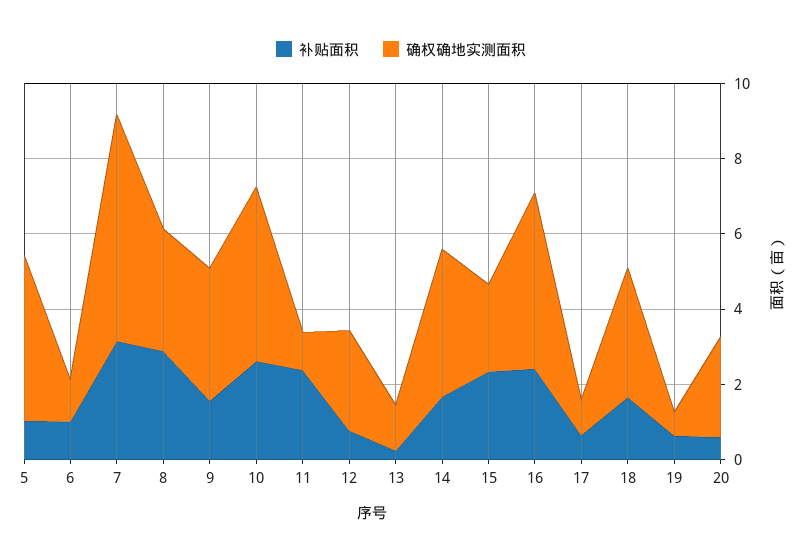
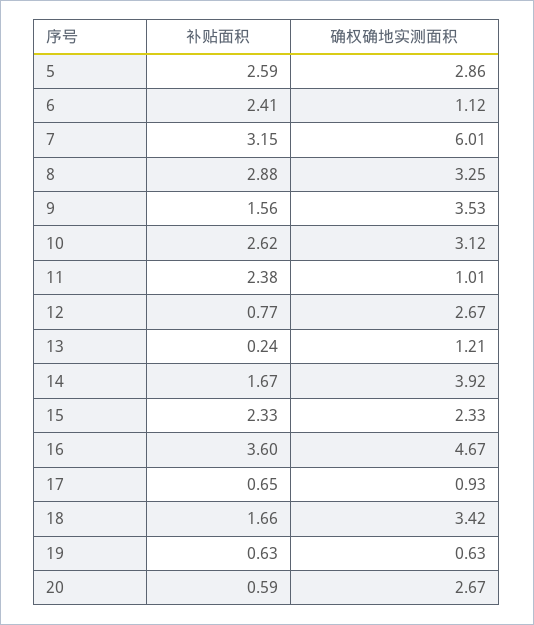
补贴面积, 5: 1 -> 2.59
确权确地实测面积, 5: 4.5 -> 2.86
补贴面积, 6: 1 -> 2.41
确权确地实测面积, 10: 4.5 -> 3.12
补贴面积, 16: 2.5 -> 3.6

